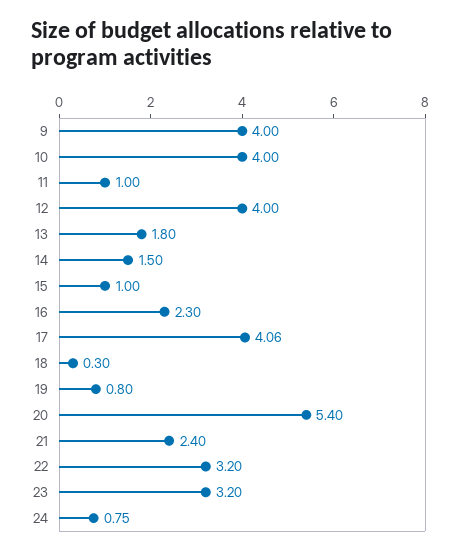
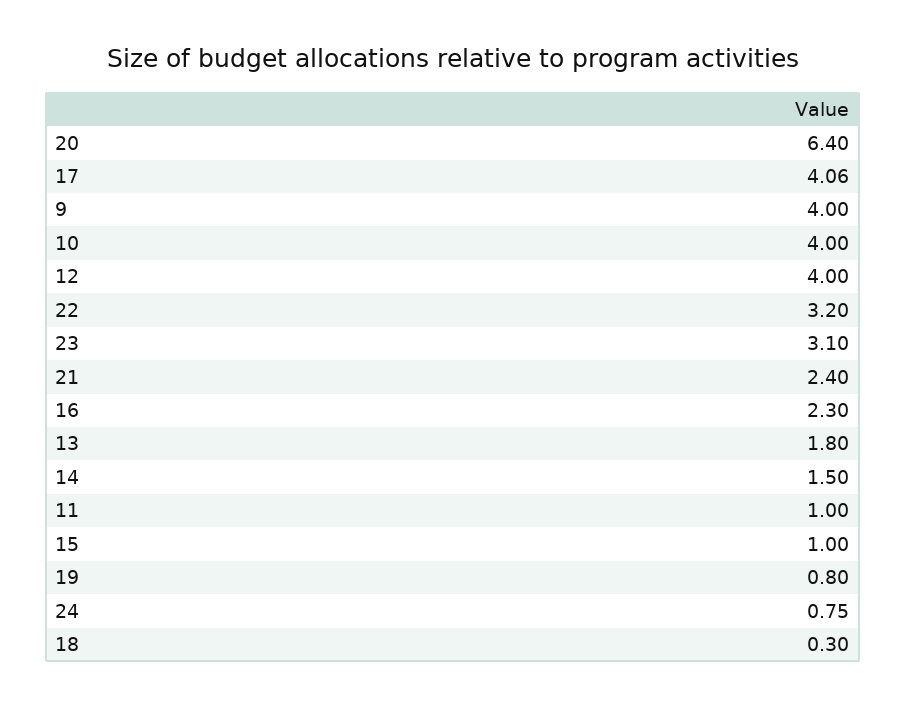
20: 5.4 -> 6.4
23: 3.2 -> 3.1

